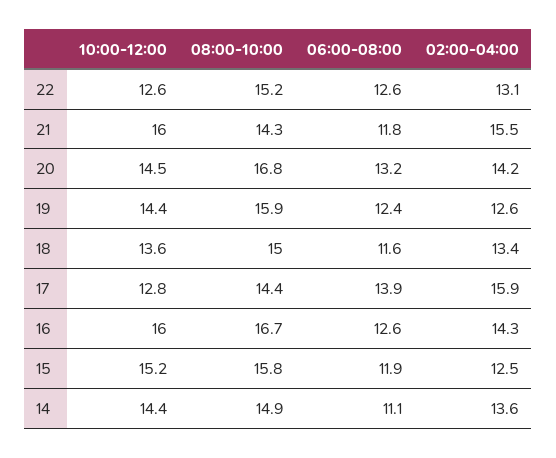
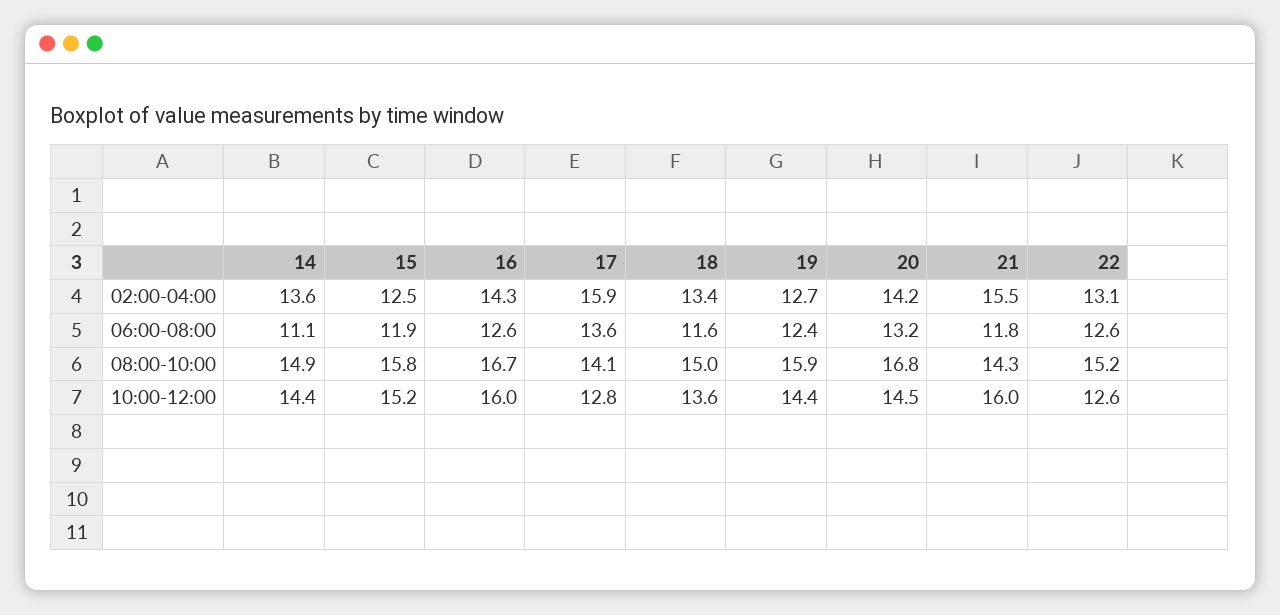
02:00-04:00, 19: 12.6 -> 12.7
08:00-10:00, 17: 14.4 -> 14.1
06:00-08:00, 17: 13.9 -> 13.6

